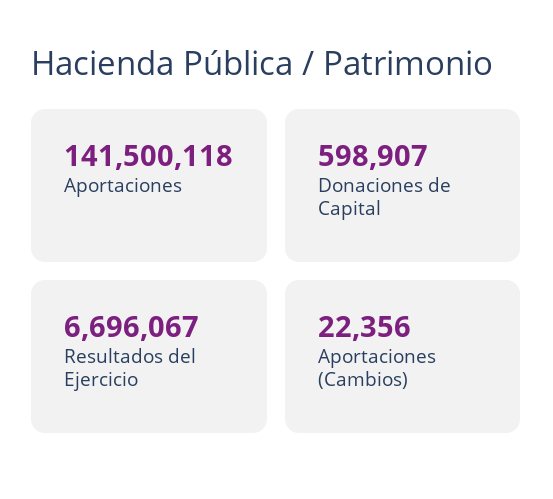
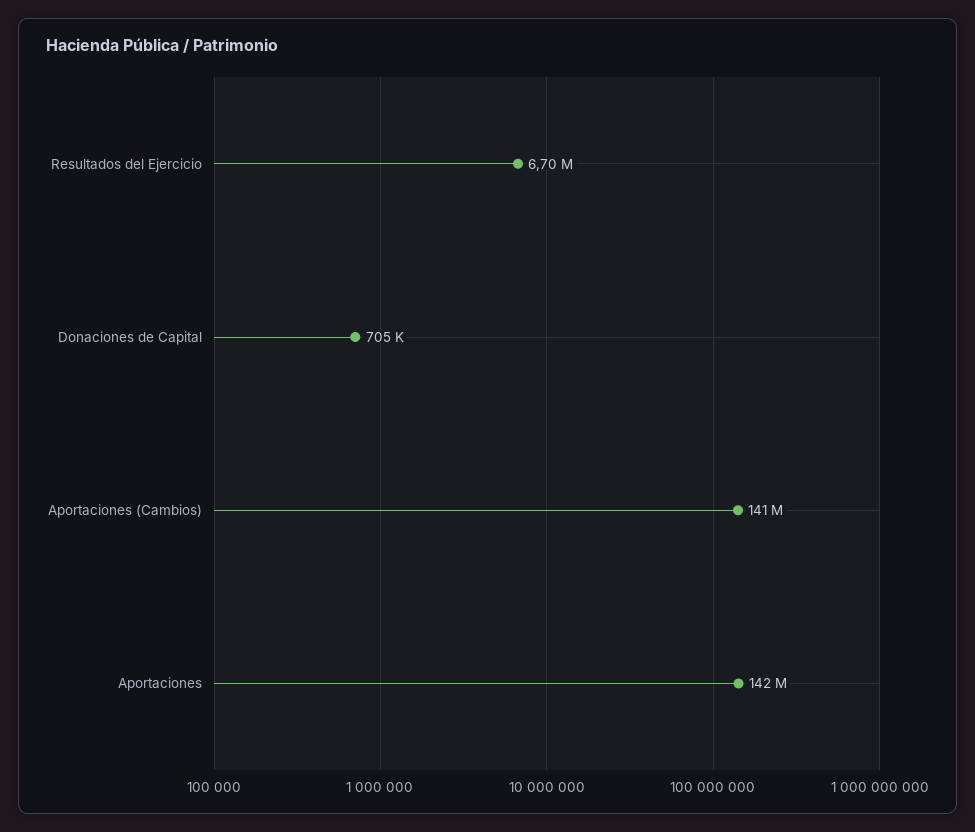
Donaciones de Capital: 598907 -> 705000
Aportaciones (Cambios): 22356 -> 141000000

